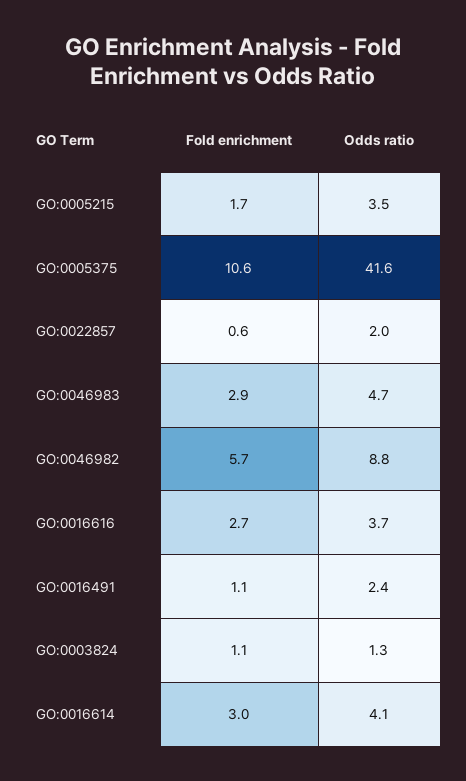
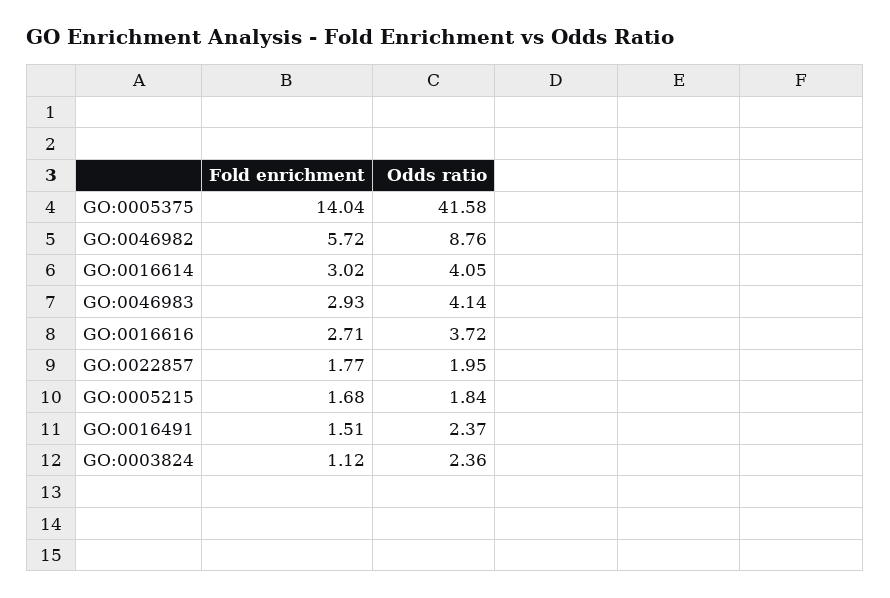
Odds ratio, GO:0005215: 3.5 -> 1.84
Fold enrichment, GO:0005375: 10.6 -> 14.04
Fold enrichment, GO:0022857: 0.6 -> 1.77
Odds ratio, GO:0046983: 4.7 -> 4.14
Fold enrichment, GO:0016491: 1.1 -> 1.51
Odds ratio, GO:0003824: 1.3 -> 2.36

